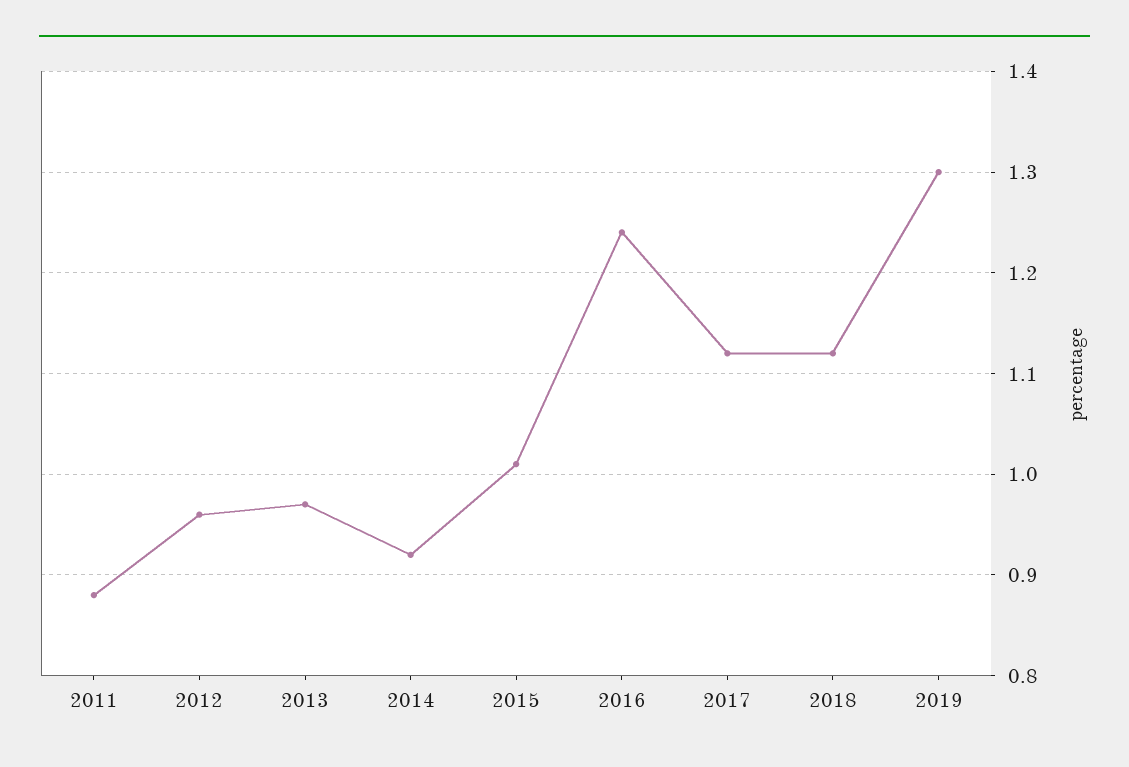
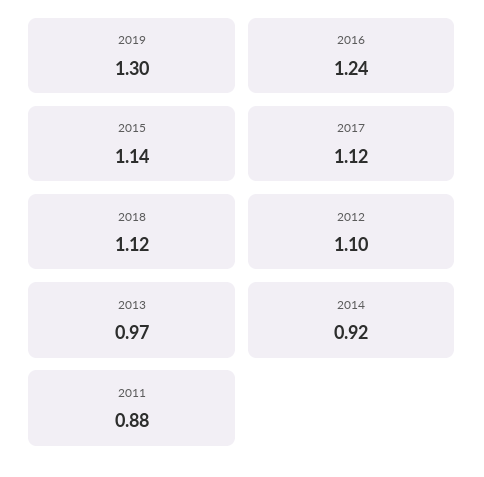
2012: 0.96 -> 1.1
2015: 1.01 -> 1.14

